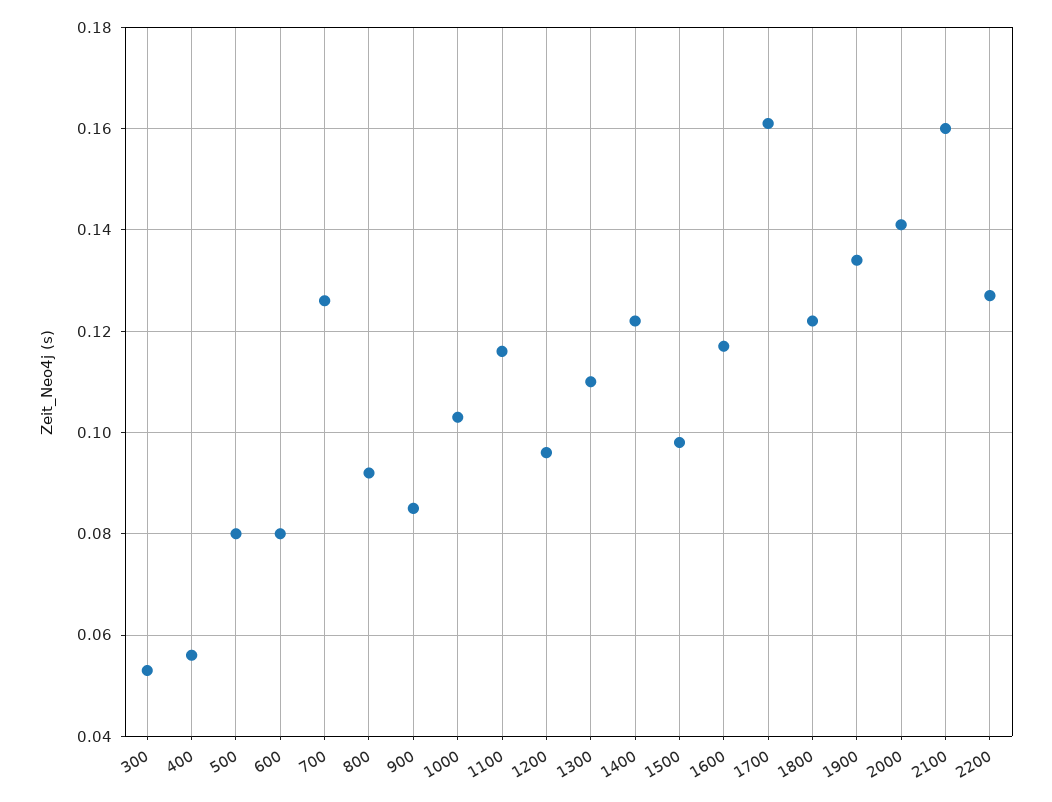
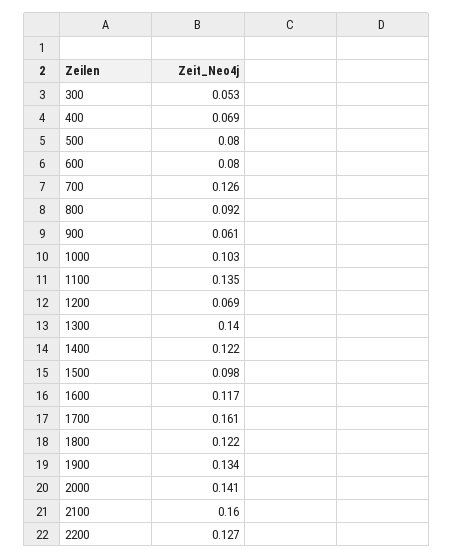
400: 0.055 -> 0.069
900: 0.085 -> 0.061
1100: 0.115 -> 0.135
1200: 0.095 -> 0.069
1300: 0.11 -> 0.14

